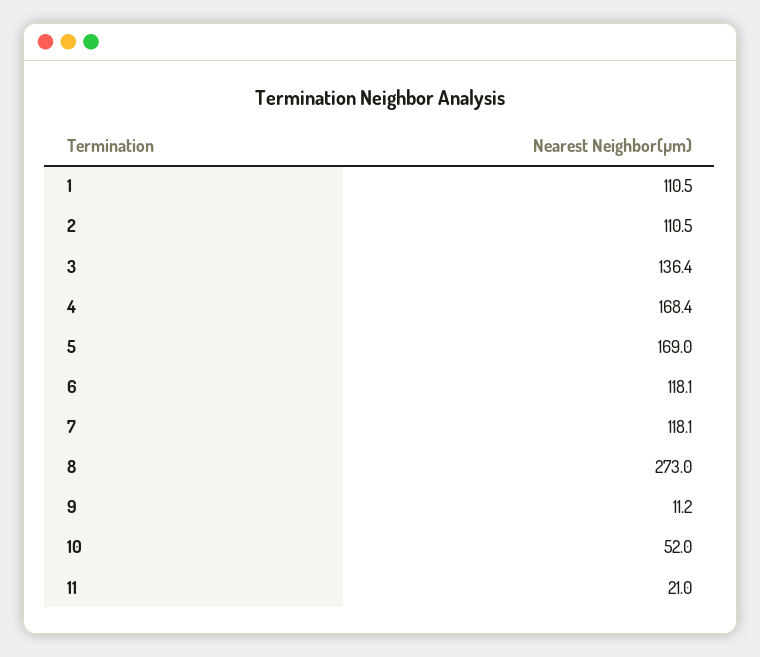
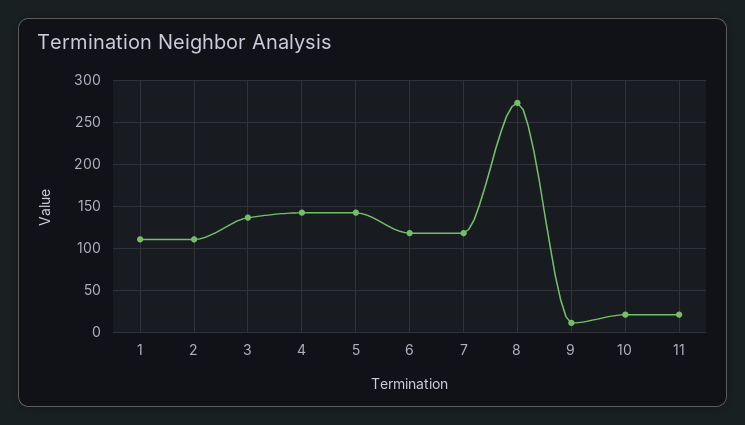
4: 168.4 -> 140
5: 169 -> 140
10: 52 -> 20

